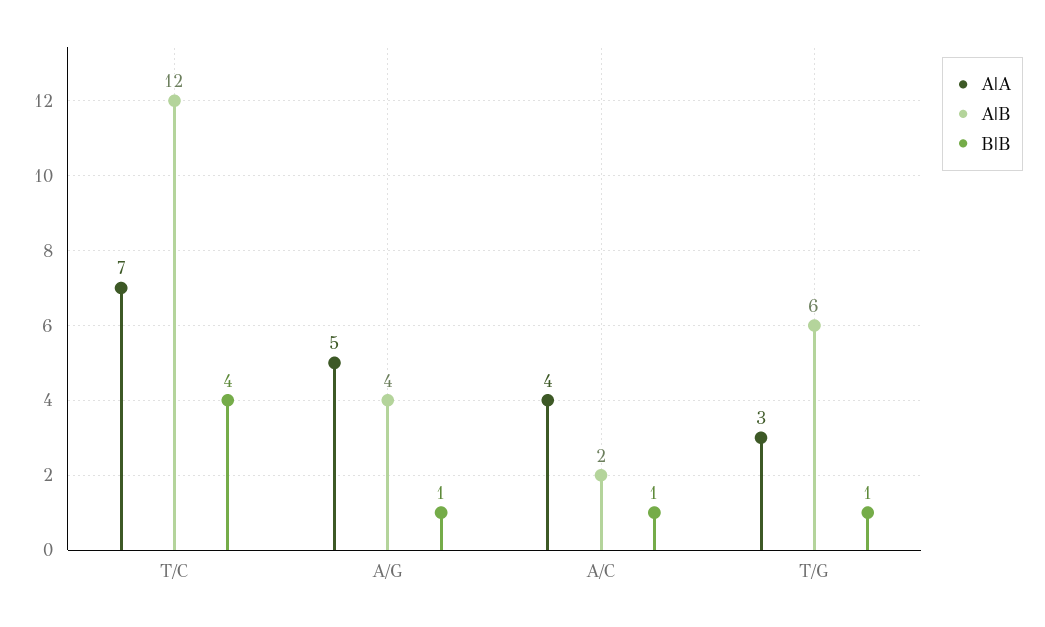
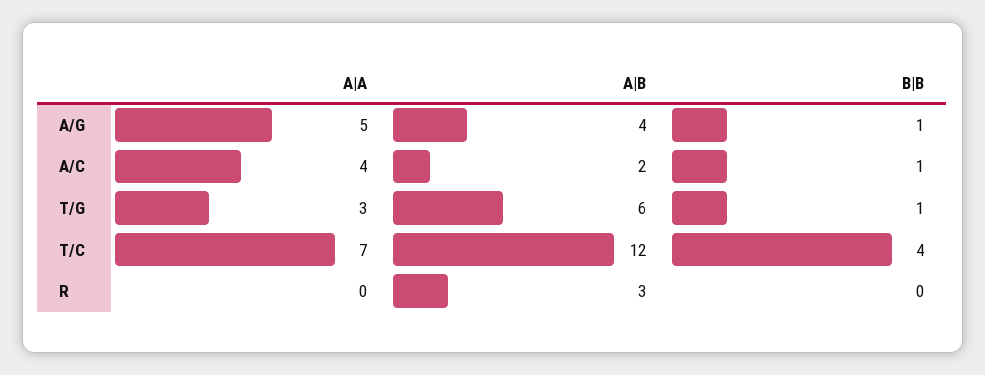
A|A, R: none -> 0
A|B, R: none -> 3
B|B, R: none -> 0

